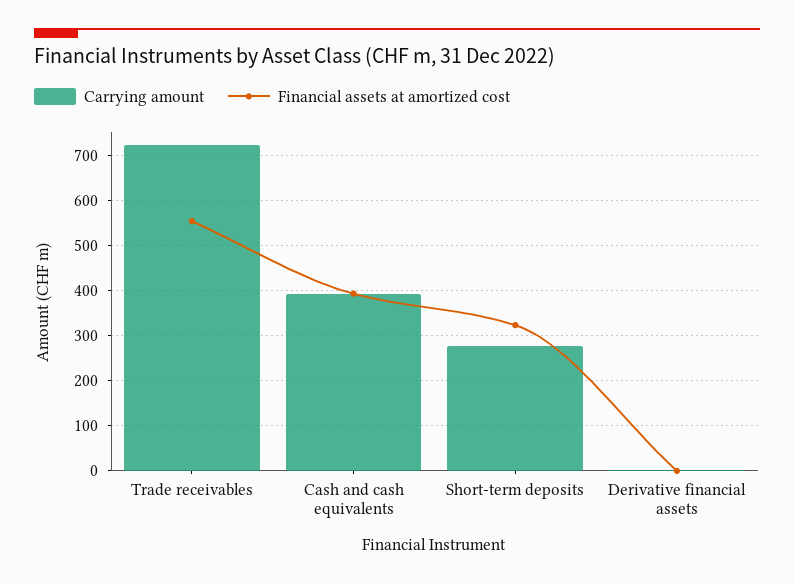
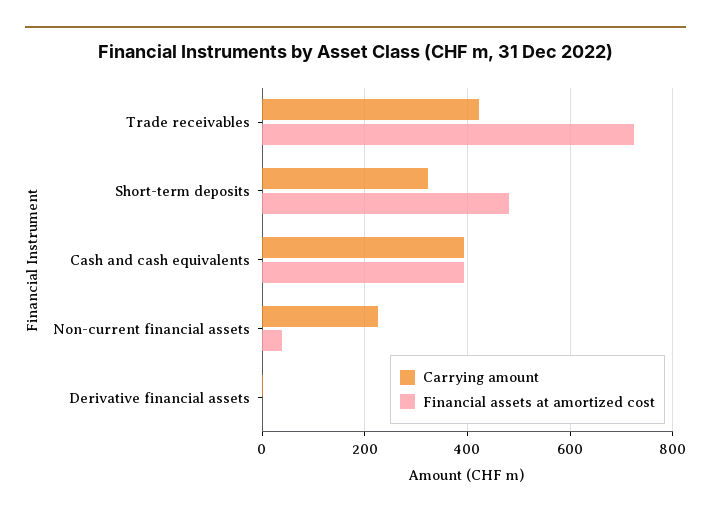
Carrying amount, Trade receivables: 720 -> 420
Financial assets at amortized cost, Trade receivables: 560 -> 720
Carrying amount, Short-term deposits: 280 -> 320
Financial assets at amortized cost, Short-term deposits: 320 -> 480
Carrying amount, Non-current financial assets: none -> 220
Financial assets at amortized cost, Non-current financial assets: none -> 40

